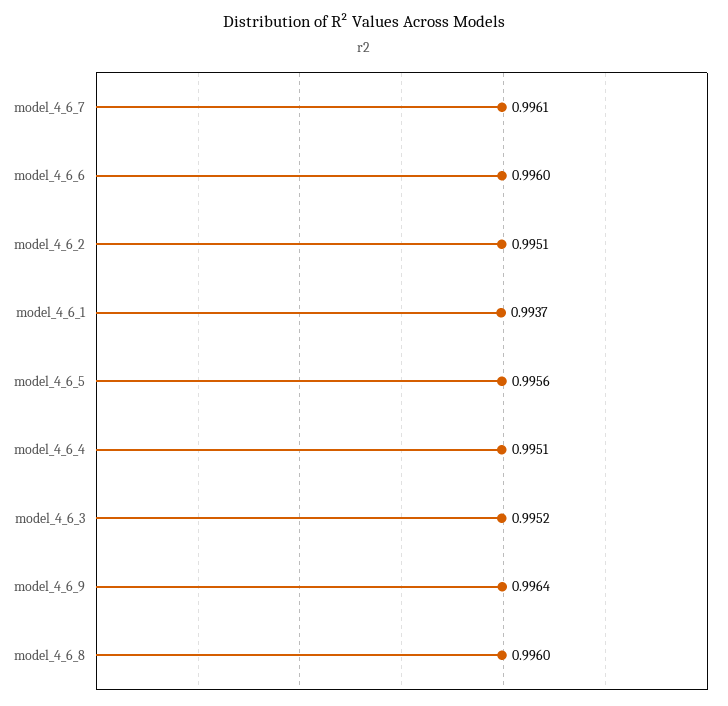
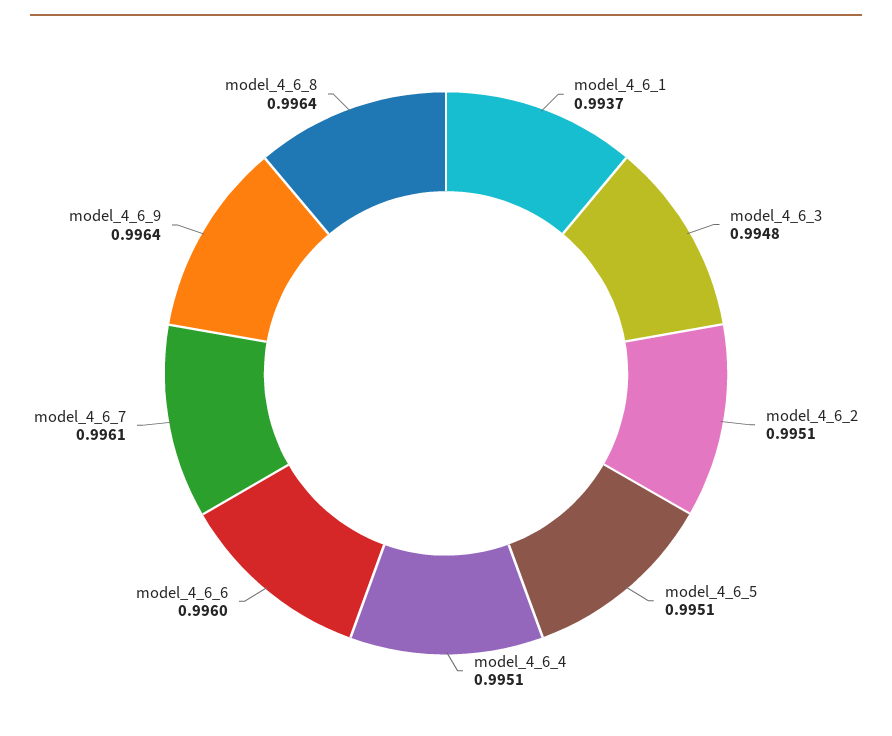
model_4_6_5: 0.9956 -> 0.9951
model_4_6_3: 0.9952 -> 0.9948
model_4_6_8: 0.996 -> 0.9964

